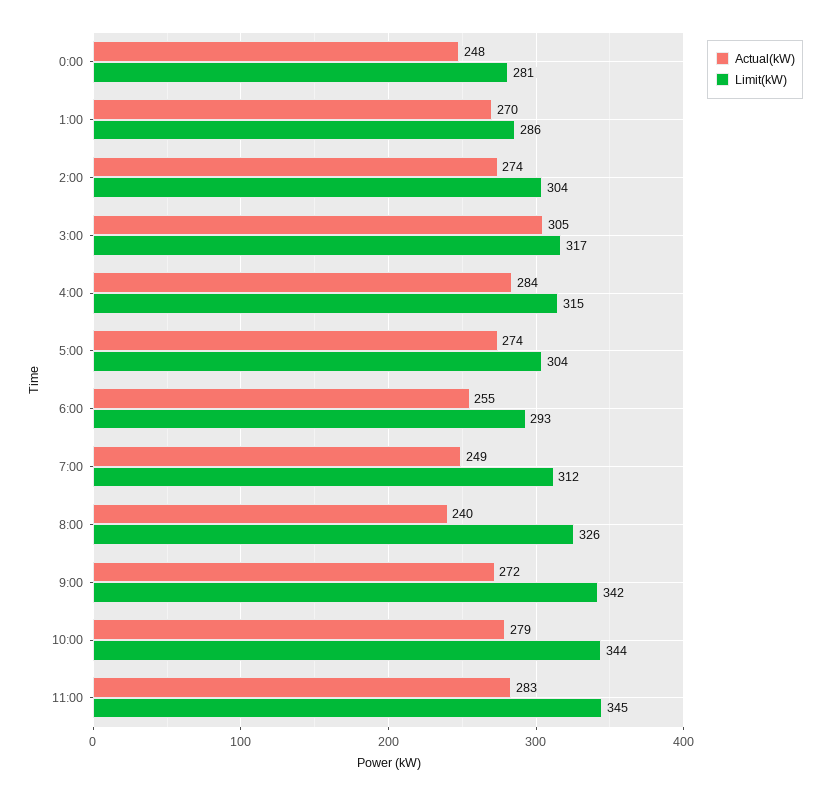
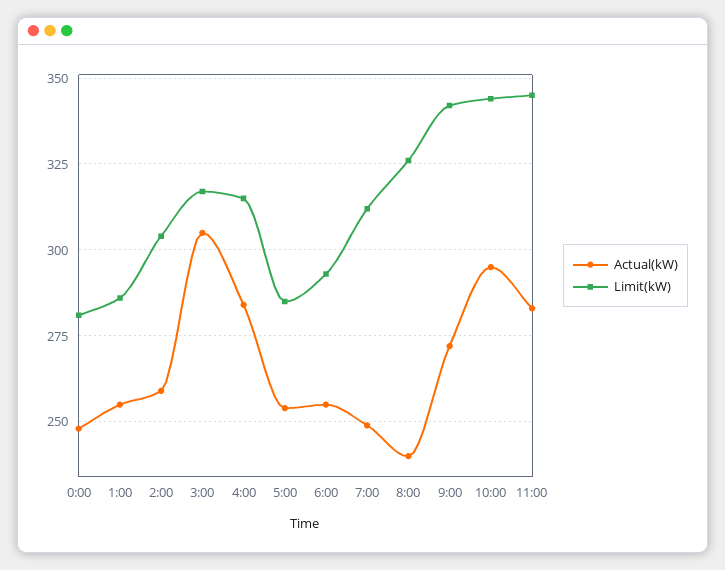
Actual(kW), 1:00: 270 -> 255
Actual(kW), 2:00: 274 -> 260
Actual(kW), 5:00: 274 -> 255
Limit(kW), 5:00: 304 -> 285
Actual(kW), 10:00: 279 -> 295

